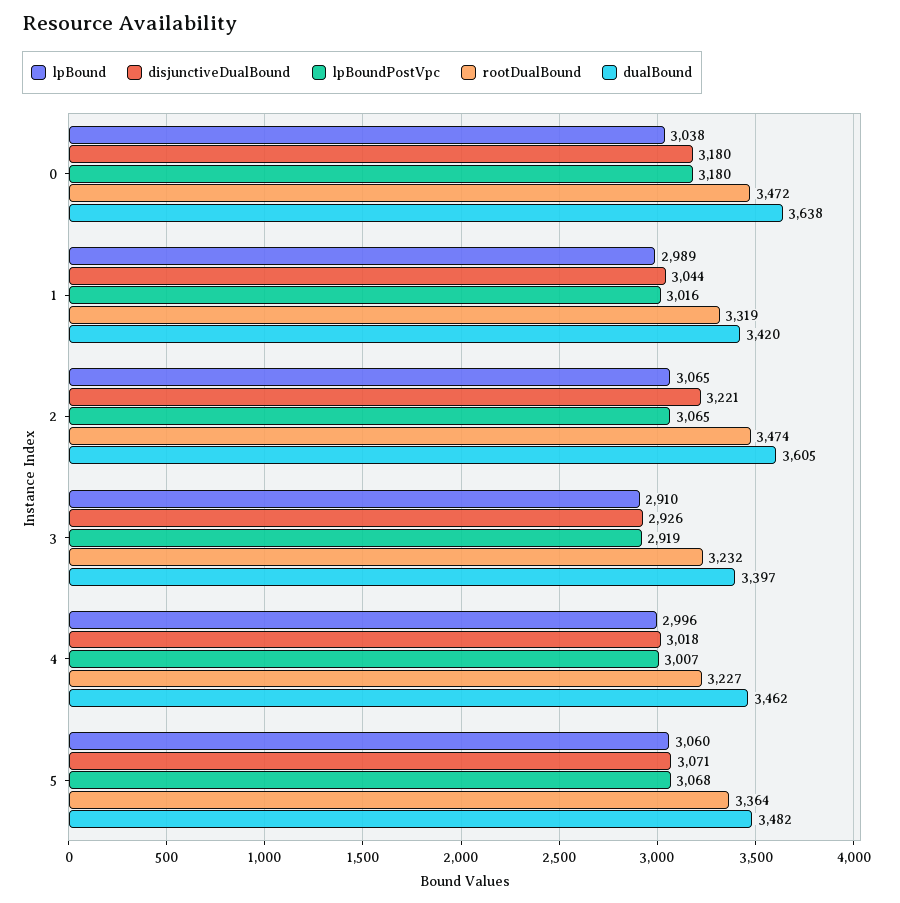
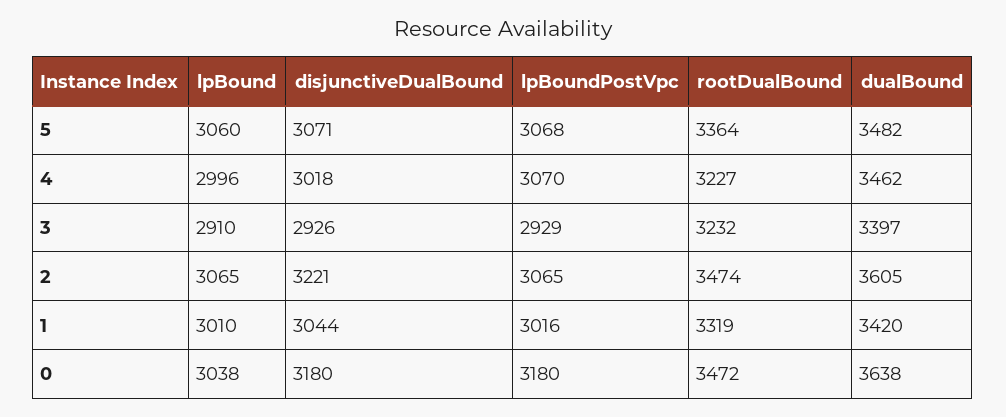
lpBound, 1: 2989 -> 3010
lpBoundPostVpc, 3: 2919 -> 2929
lpBoundPostVpc, 4: 3007 -> 3070

